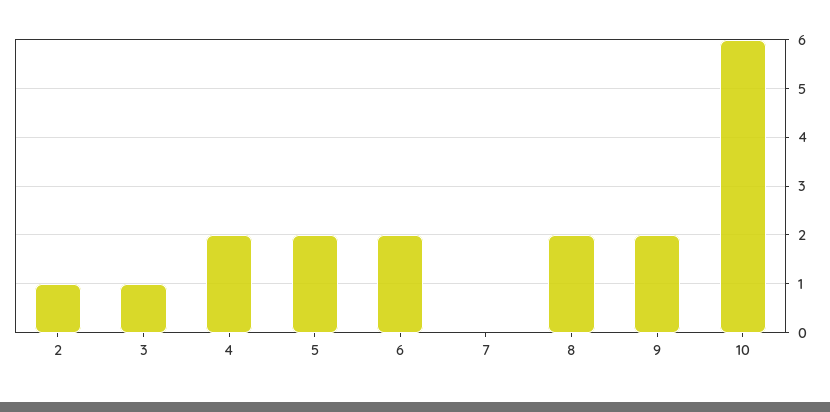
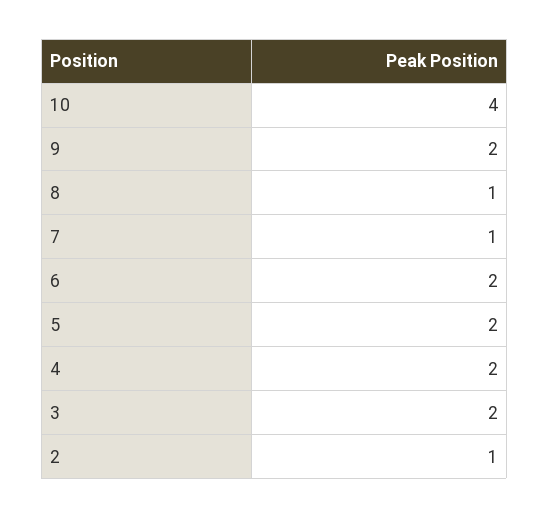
3: 1 -> 2
7: 0 -> 1
8: 2 -> 1
10: 6 -> 4

